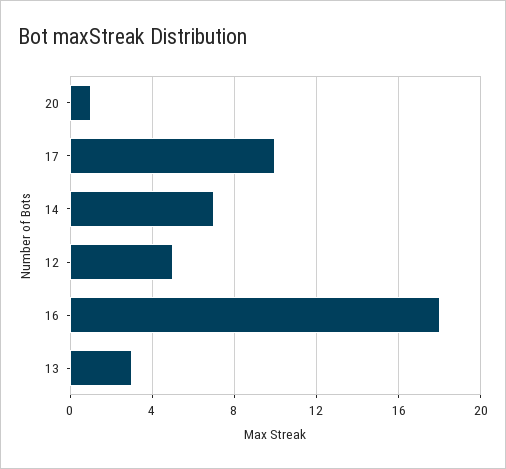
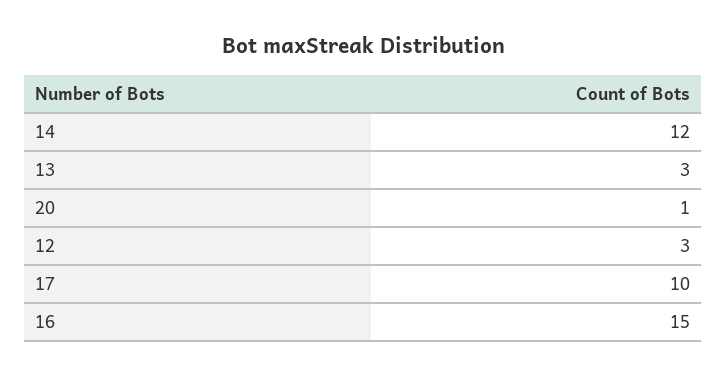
14: 7 -> 12
12: 5 -> 3
16: 18 -> 15

